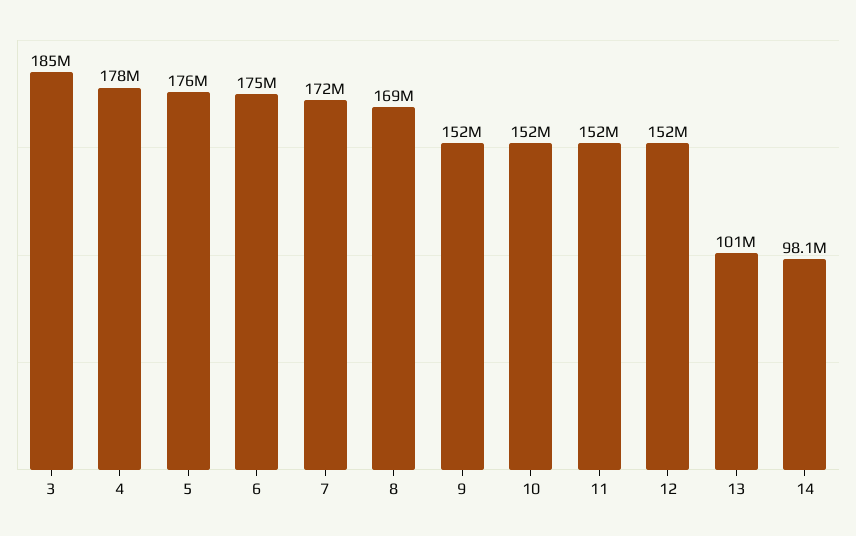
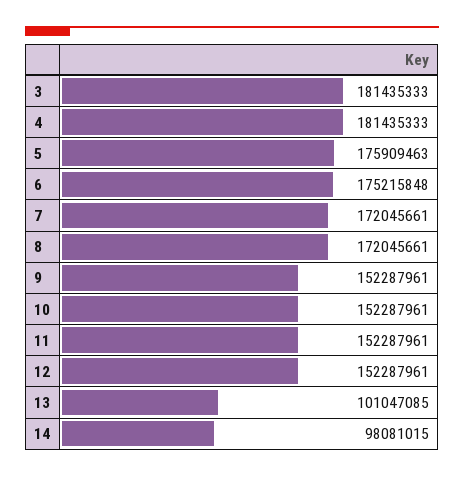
3: 185000000 -> 181435333
4: 178000000 -> 181435333
8: 169000000 -> 172045661

